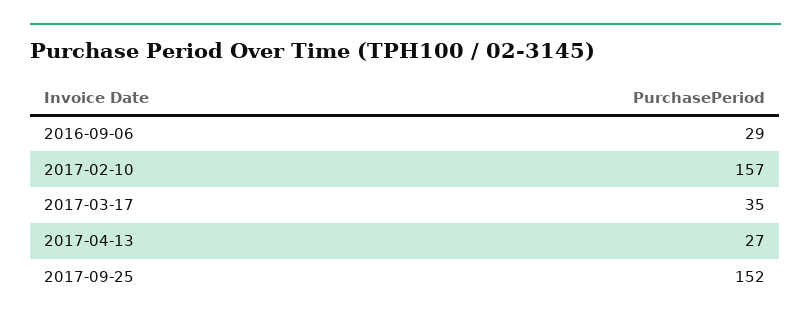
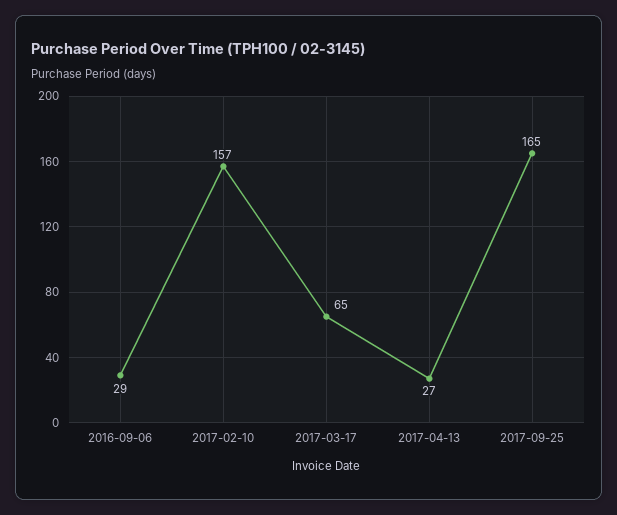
2017-03-17: 35 -> 65
2017-09-25: 152 -> 165

